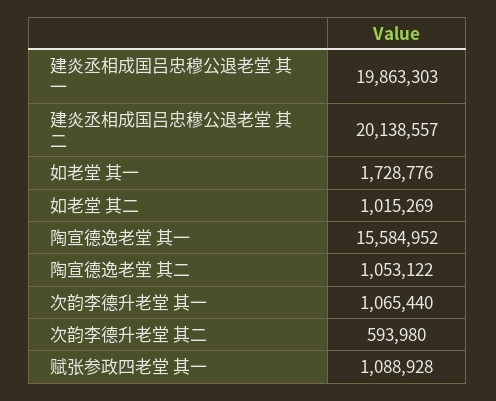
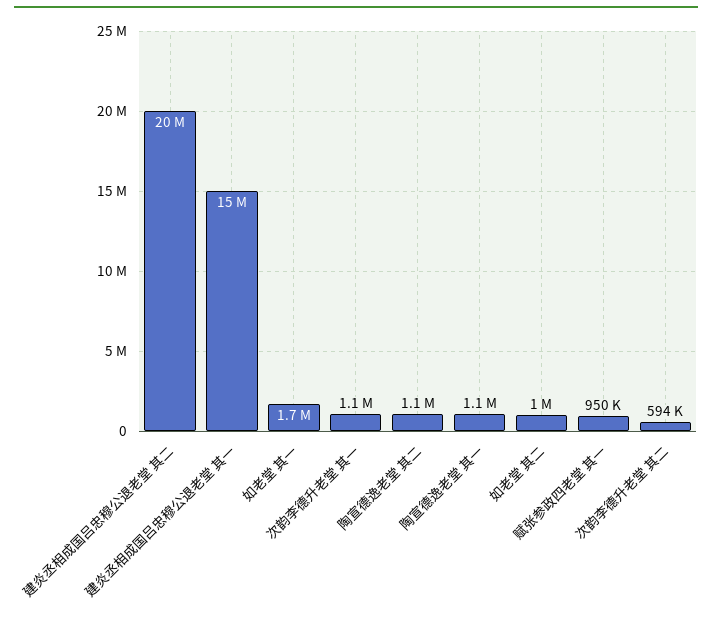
建炎丞相成国吕忠穆公退老堂 其一: 19863303 -> 15000000
陶宣德逸老堂 其一: 15584952 -> 1100000
赋张参政四老堂 其一: 1088928 -> 950000

